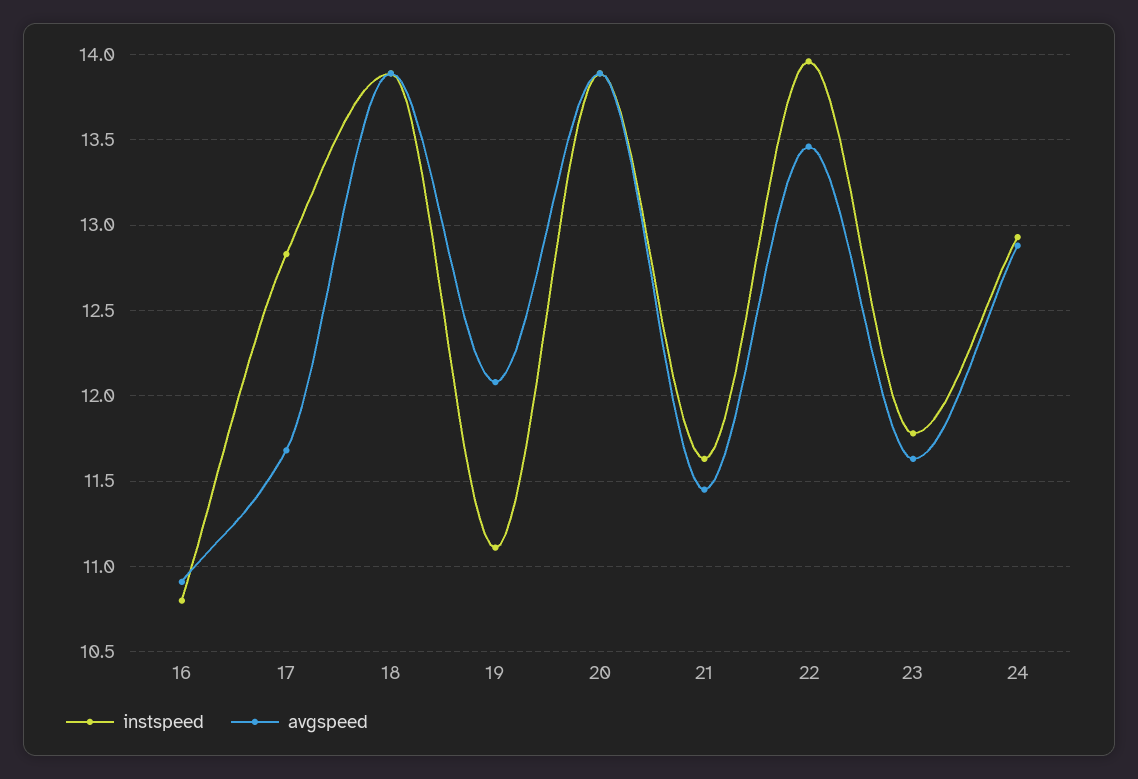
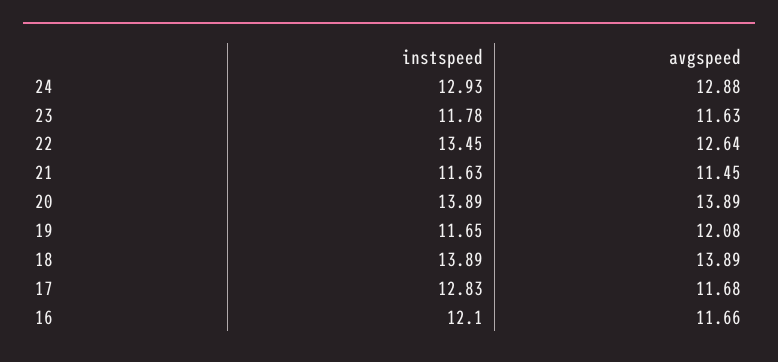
instspeed, 16: 10.8 -> 12.1
avgspeed, 16: 10.9 -> 11.66
instspeed, 19: 11.1 -> 11.65
instspeed, 22: 13.95 -> 13.45
avgspeed, 22: 13.45 -> 12.64

